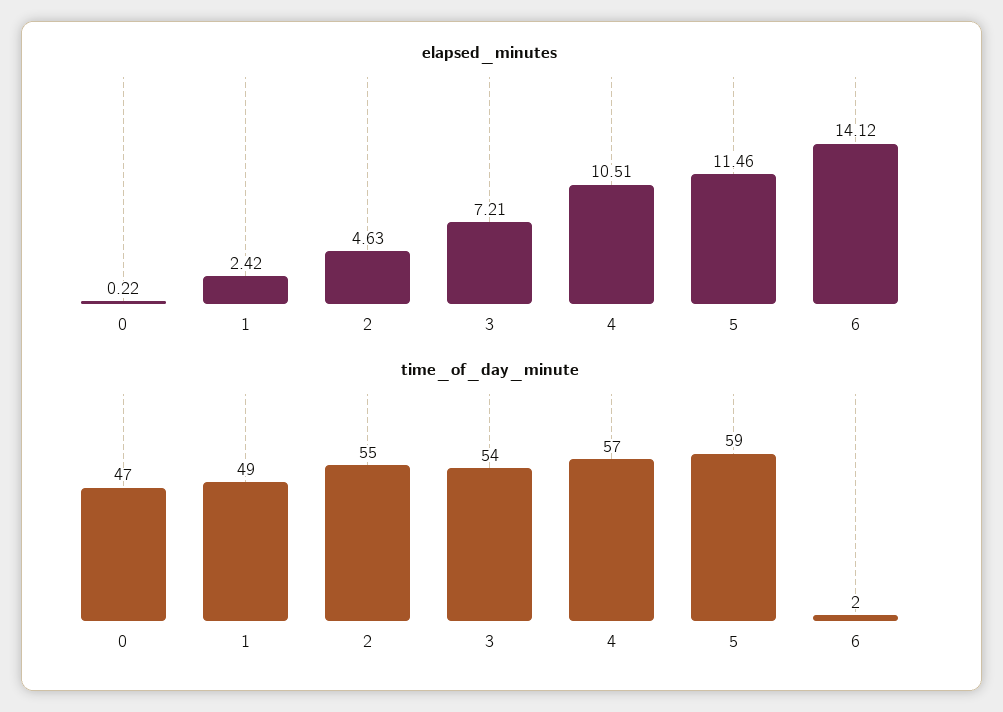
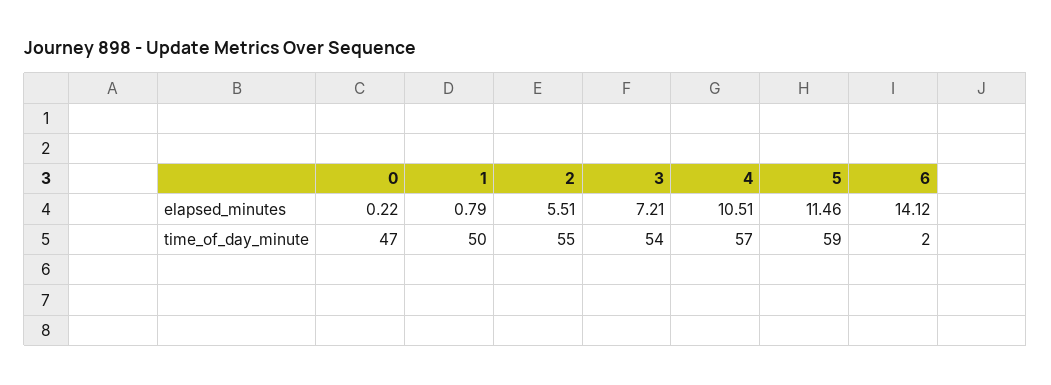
elapsed_minutes, 1: 2.42 -> 0.79
elapsed_minutes, 2: 4.63 -> 5.51
time_of_day_minute, 1: 49 -> 50

